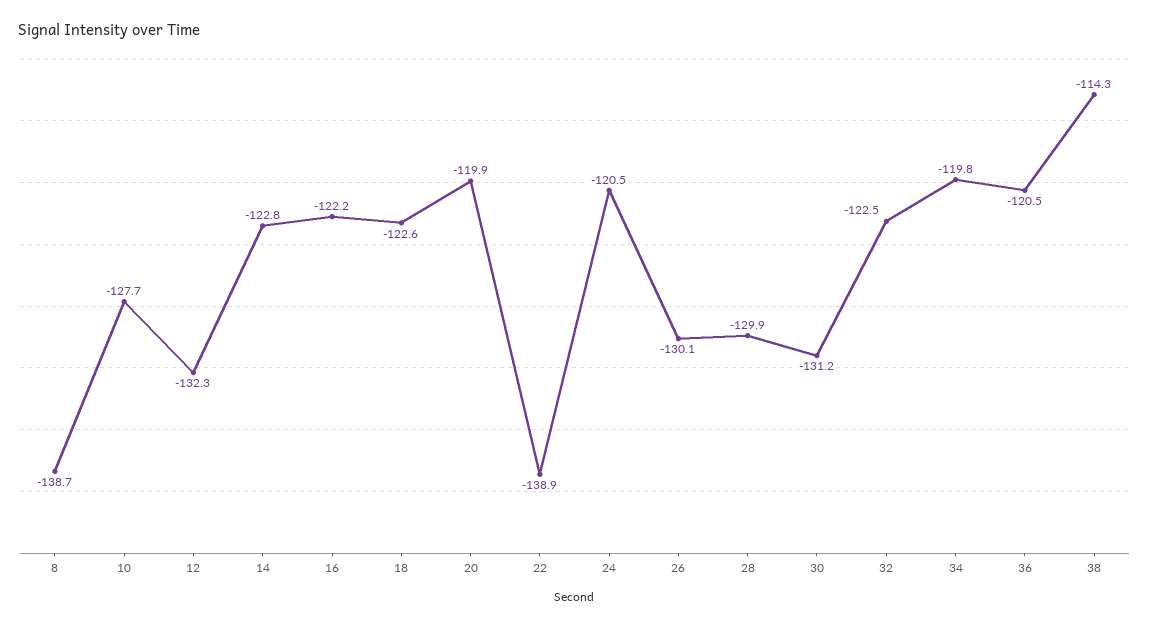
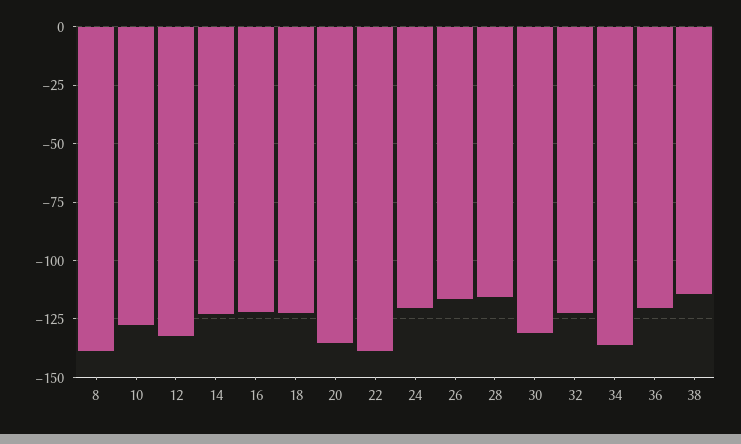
20: -119.9 -> -135
26: -130.1 -> -115
28: -129.9 -> -115
34: -119.8 -> -135

